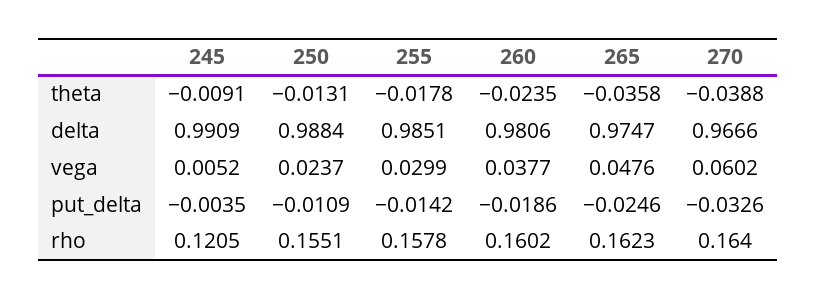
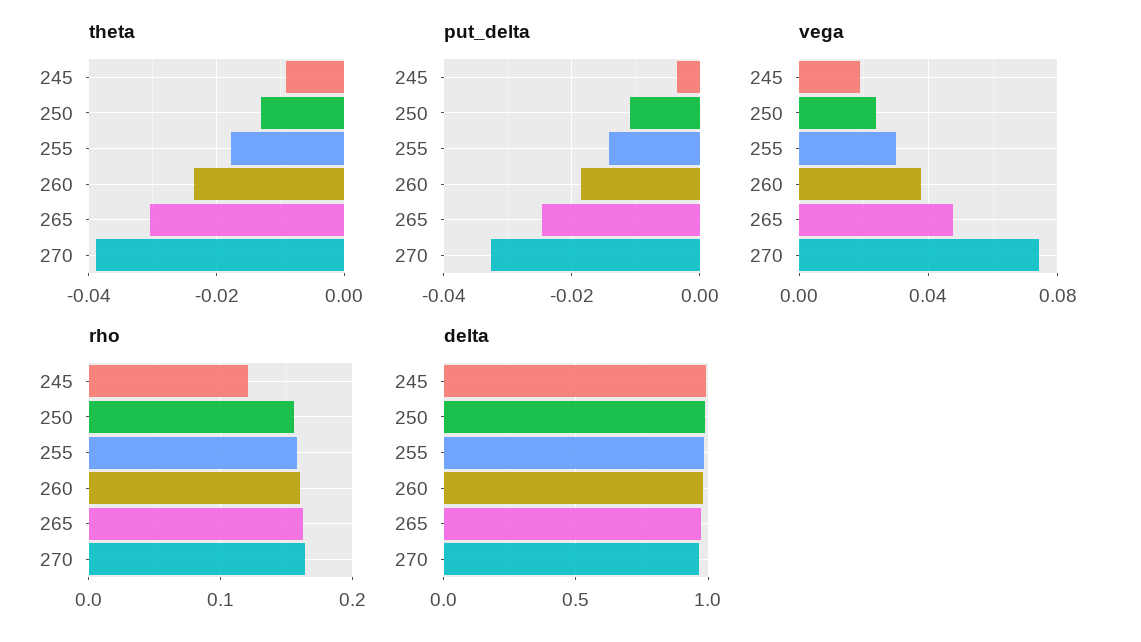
theta, 265: -0.0358 -> -0.03
vega, 245: 0.0052 -> 0.02
vega, 270: 0.0602 -> 0.075

